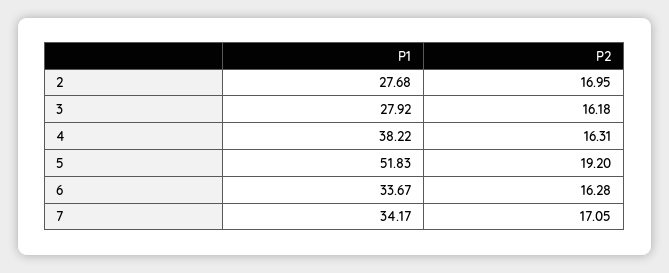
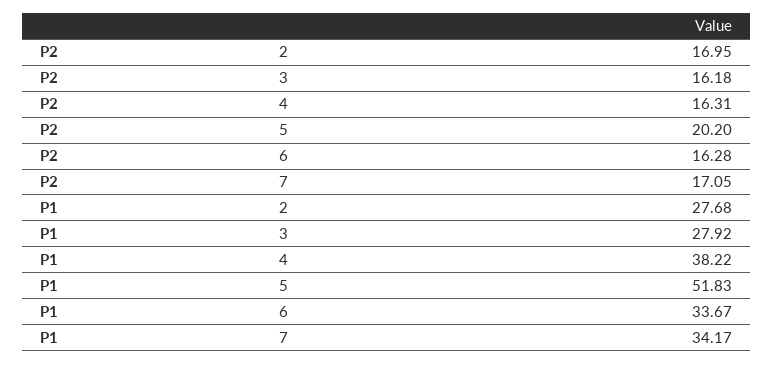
P2, 5: 19.2 -> 20.2

